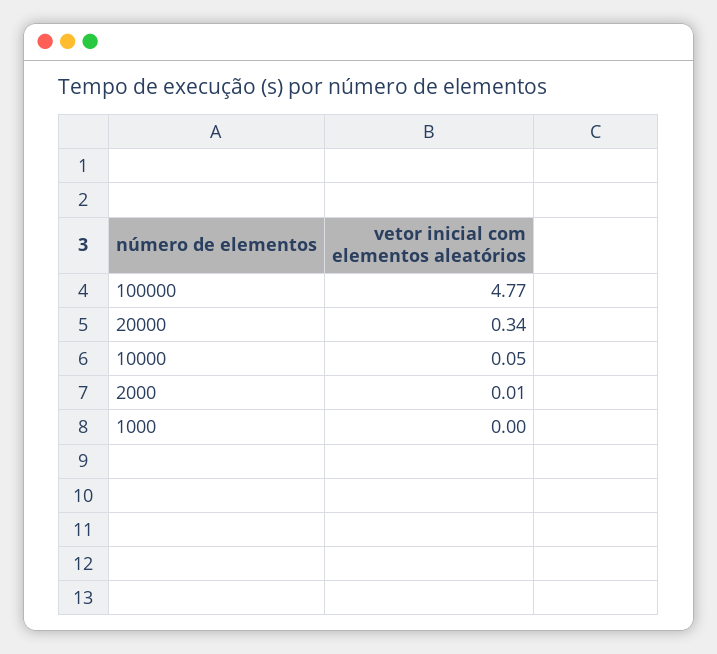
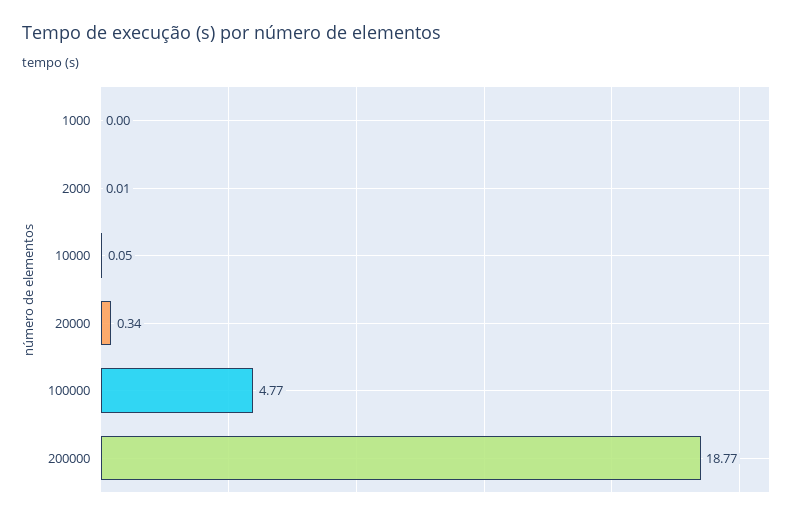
200000: none -> 18.77

